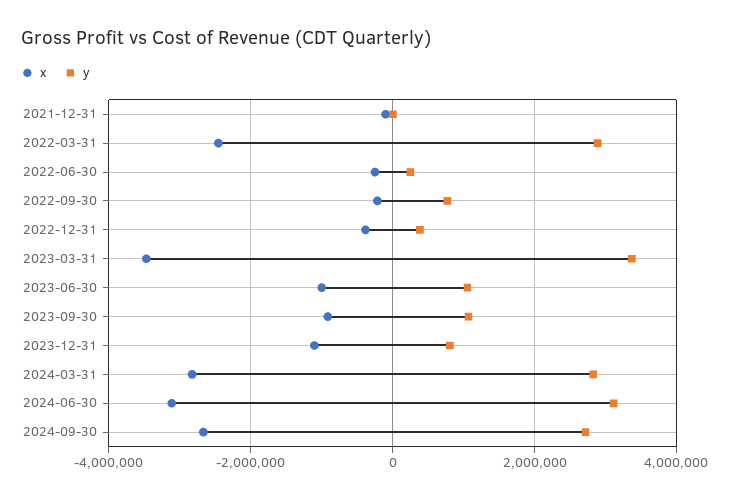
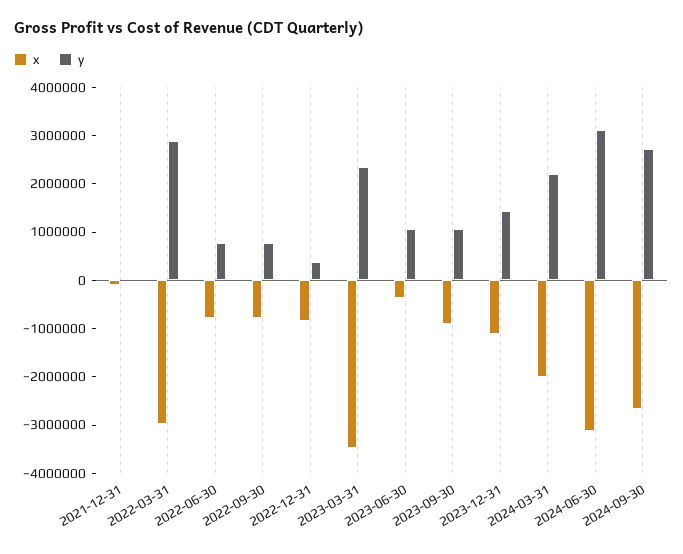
x, 2022-03-31: -2400000 -> -3000000
x, 2022-06-30: -200000 -> -800000
y, 2022-06-30: 200000 -> 800000
x, 2022-09-30: -200000 -> -800000
x, 2022-12-31: -400000 -> -800000
y, 2023-03-31: 3400000 -> 2400000
x, 2023-06-30: -1000000 -> -400000
y, 2023-12-31: 800000 -> 1400000
x, 2024-03-31: -2800000 -> -2000000
y, 2024-03-31: 2800000 -> 2200000

